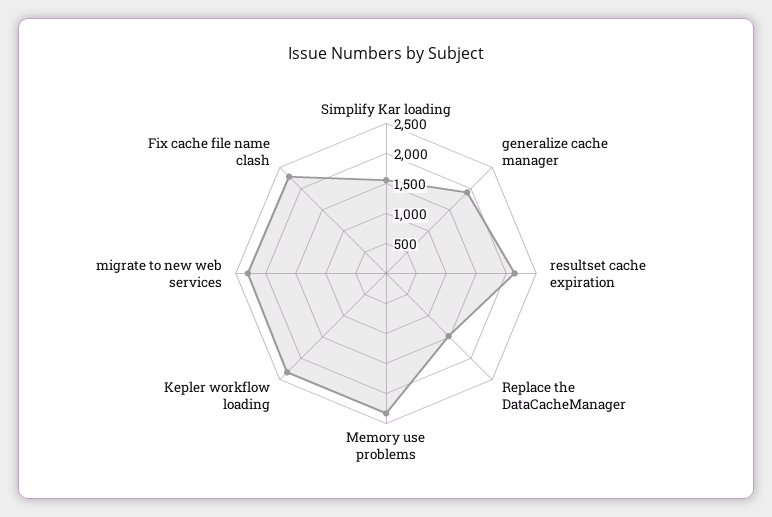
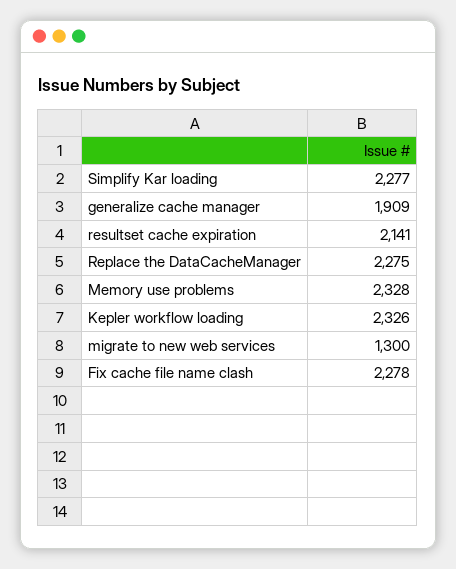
Simplify Kar loading: 1500 -> 2277
Replace the DataCacheManager: 1500 -> 2275
migrate to new web services: 2250 -> 1300

